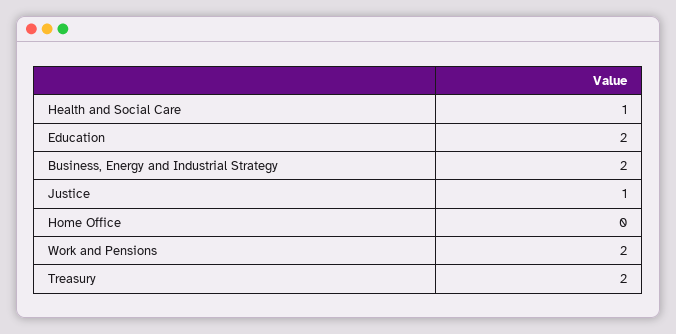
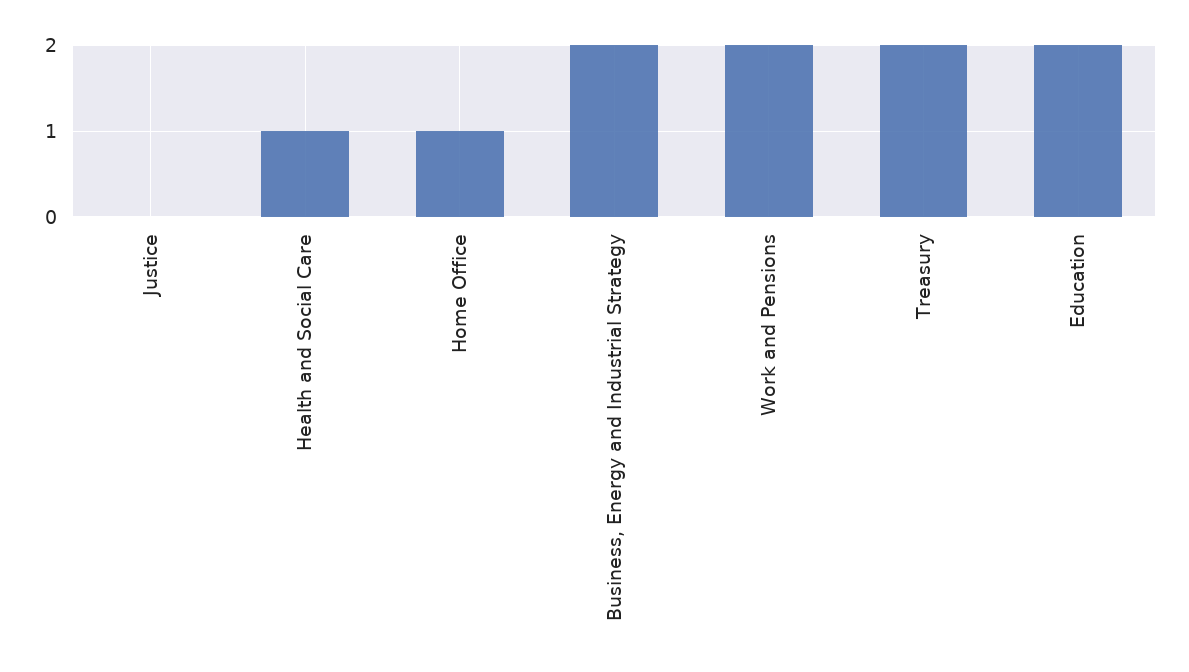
Justice: 1 -> 0
Home Office: 0 -> 1

